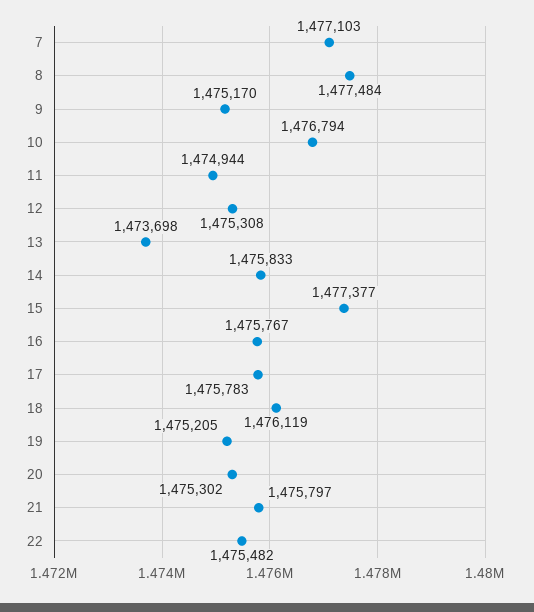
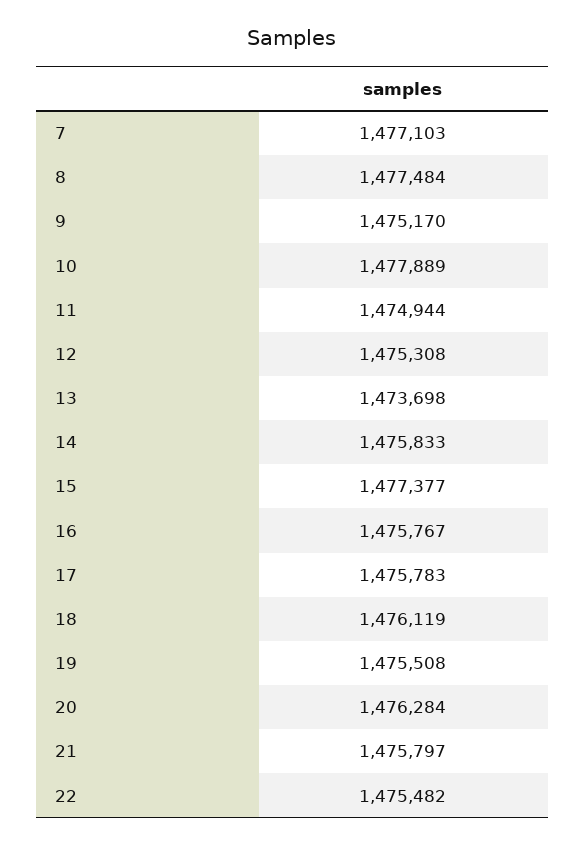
10: 1476794 -> 1477889
19: 1475205 -> 1475508
20: 1475302 -> 1476284

